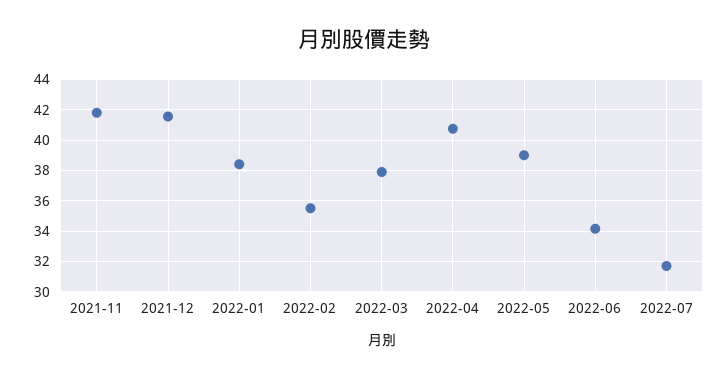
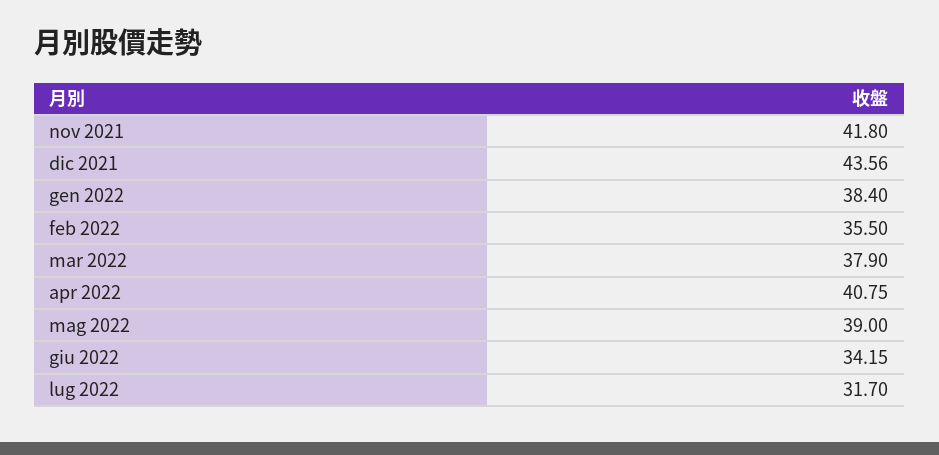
2021-12: 41.5 -> 43.56

